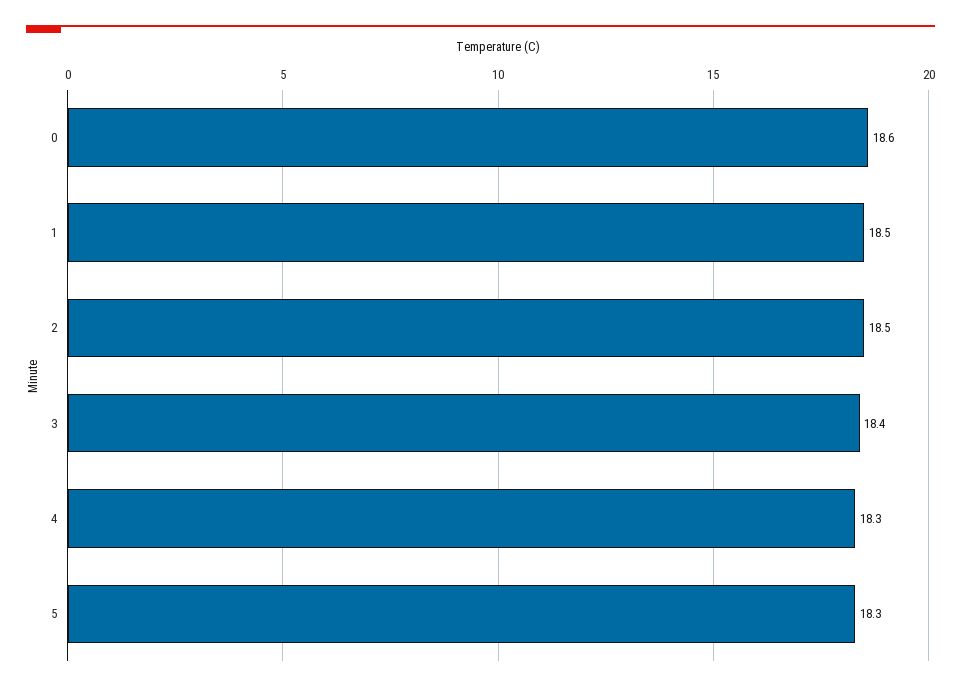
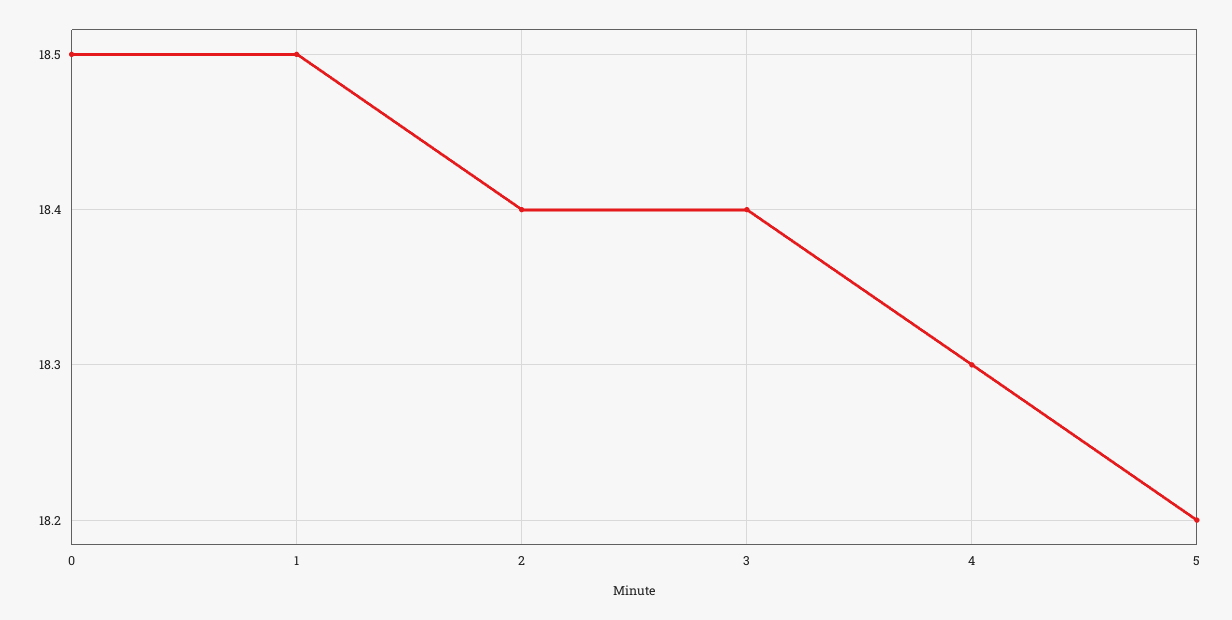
0: 18.6 -> 18.5
2: 18.5 -> 18.4
5: 18.3 -> 18.2

